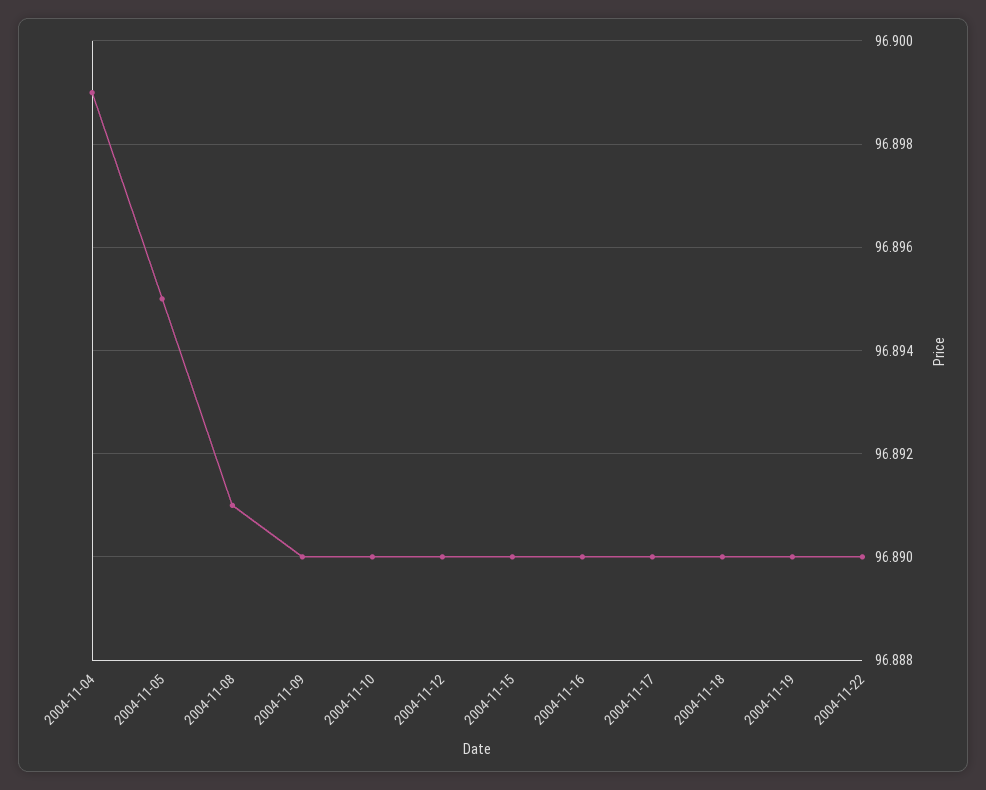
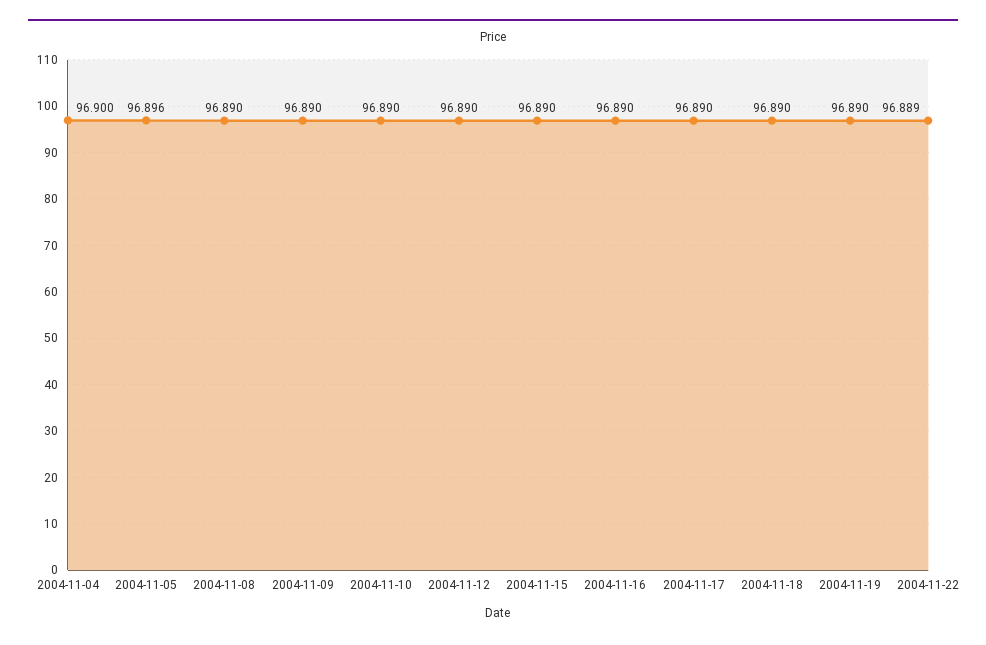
2004-11-04: 96.899 -> 96.9
2004-11-05: 96.895 -> 96.896
2004-11-08: 96.891 -> 96.89
2004-11-22: 96.89 -> 96.889

